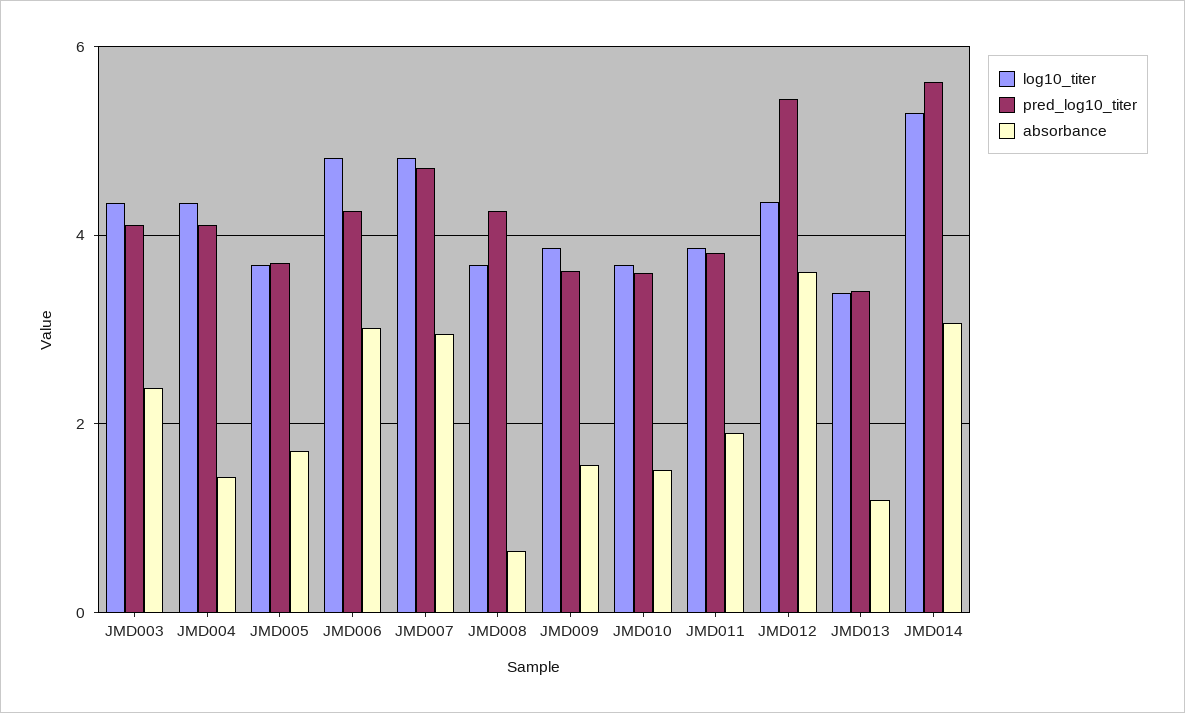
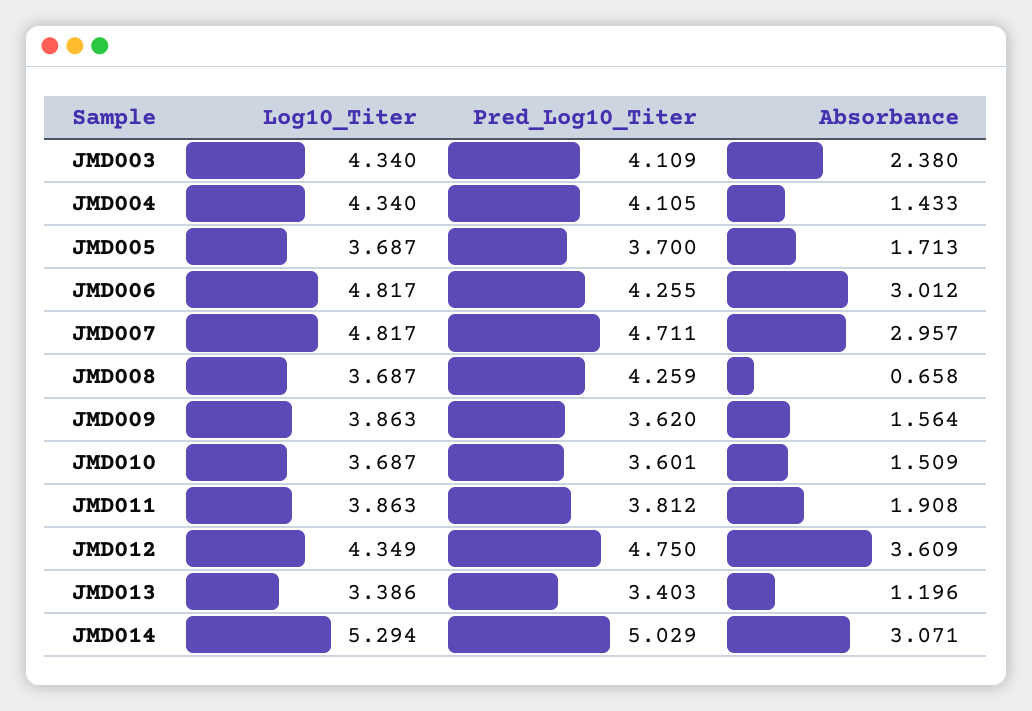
pred_log10_titer, JMD012: 5.4 -> 4.75
pred_log10_titer, JMD014: 5.6 -> 5.029

